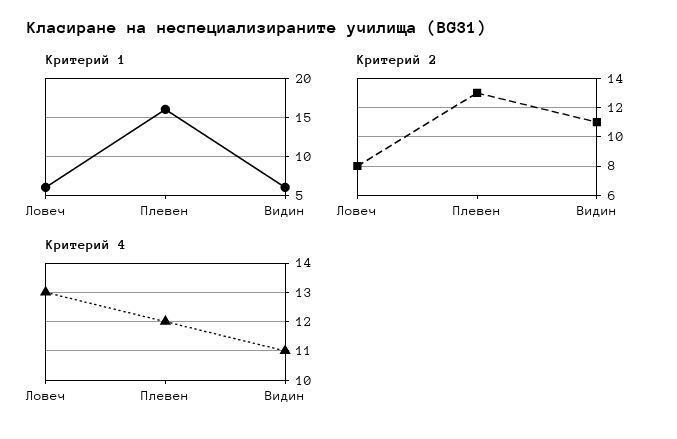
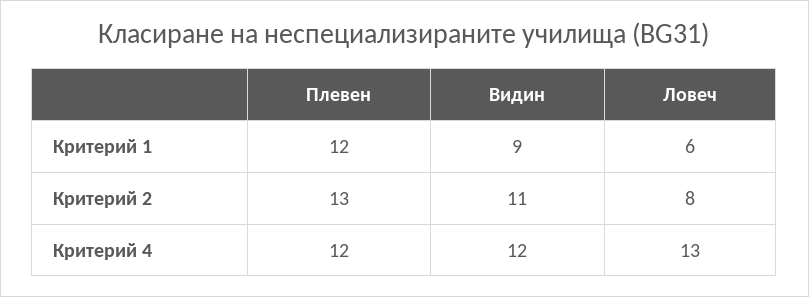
Критерий 1, Плевен: 16 -> 12
Критерий 1, Видин: 6 -> 9
Критерий 4, Видин: 11 -> 12

